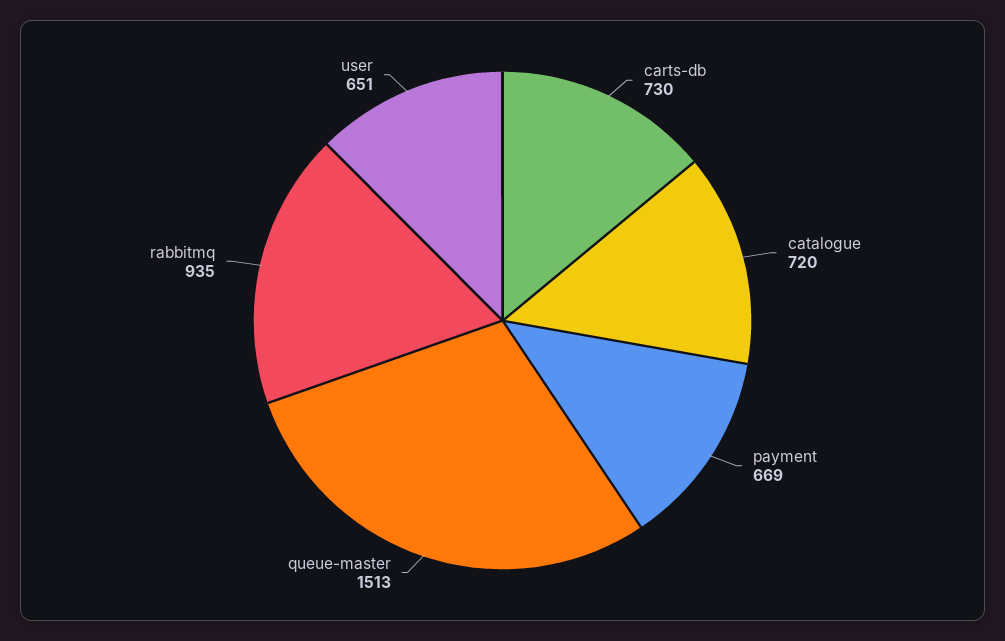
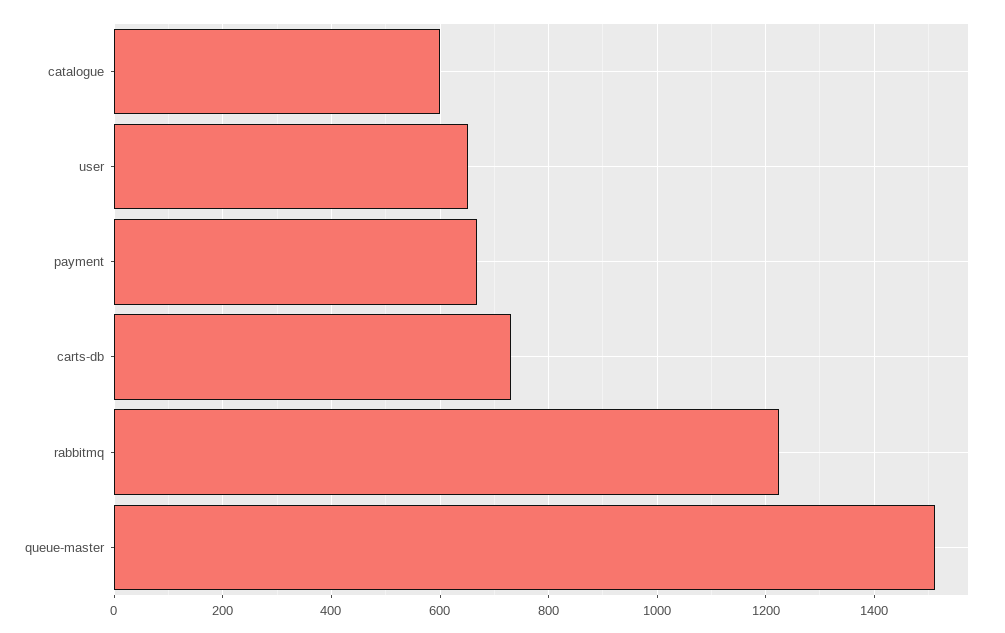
catalogue: 720 -> 600
rabbitmq: 935 -> 1220

